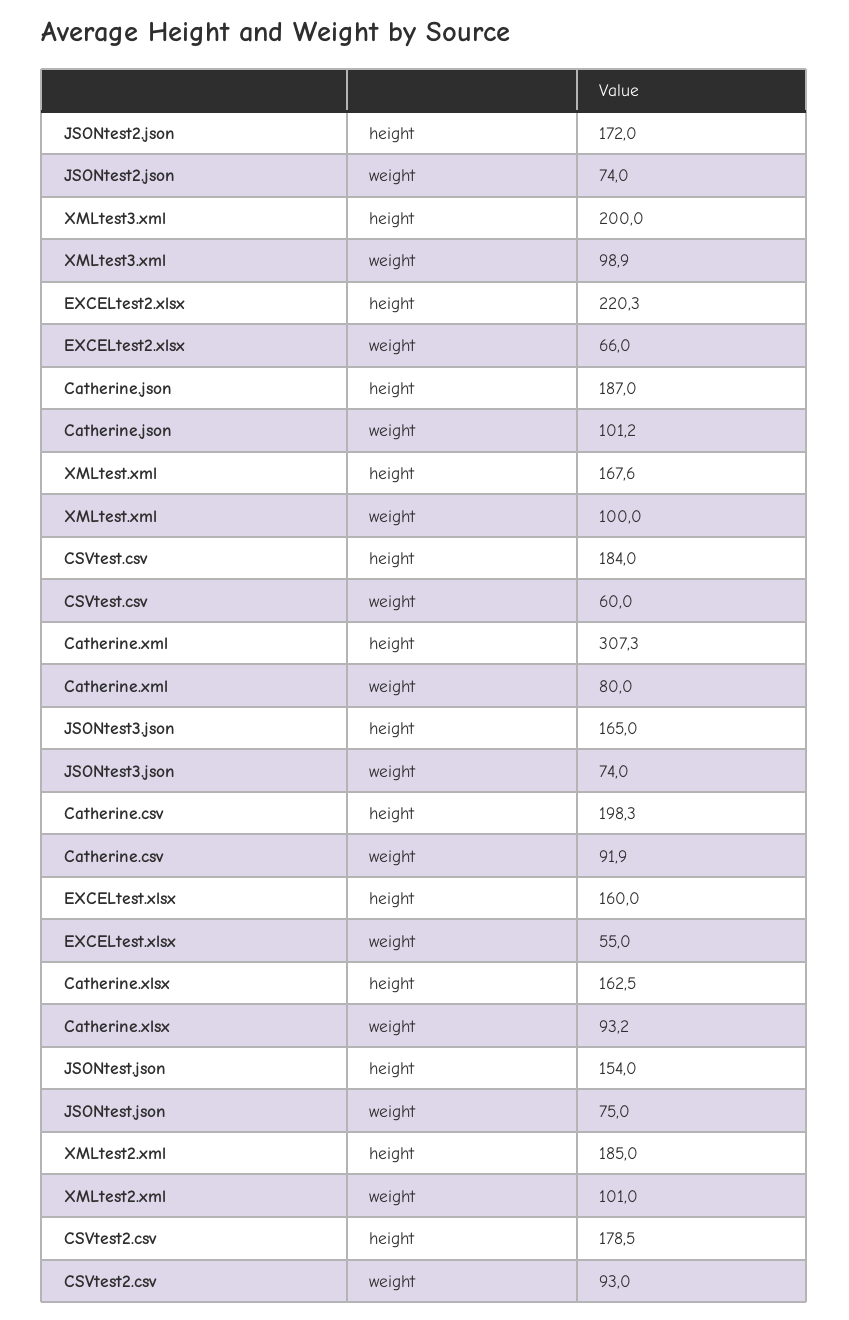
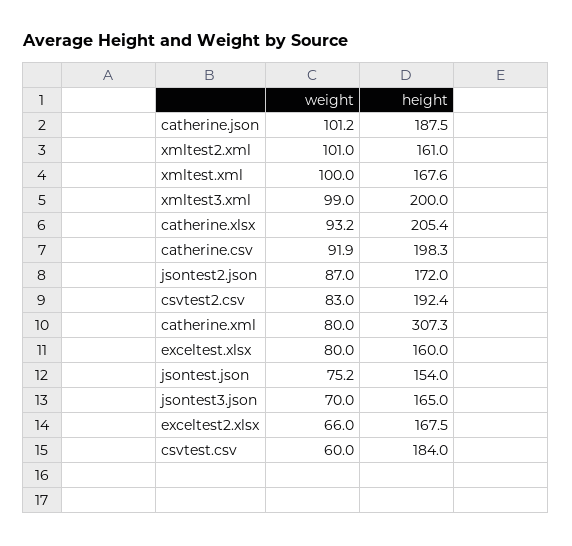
JSONtest2.json, weight: 74 -> 87
XMLtest3.xml, weight: 98.9 -> 99
EXCELtest2.xlsx, height: 220.3 -> 167.5
Catherine.json, height: 187 -> 187.5
JSONtest3.json, weight: 74 -> 70
EXCELtest.xlsx, weight: 55 -> 80
Catherine.xlsx, height: 162.5 -> 205.4
JSONtest.json, weight: 75 -> 75.2
XMLtest2.xml, height: 185 -> 161
CSVtest2.csv, height: 178.5 -> 192.4
CSVtest2.csv, weight: 93 -> 83

